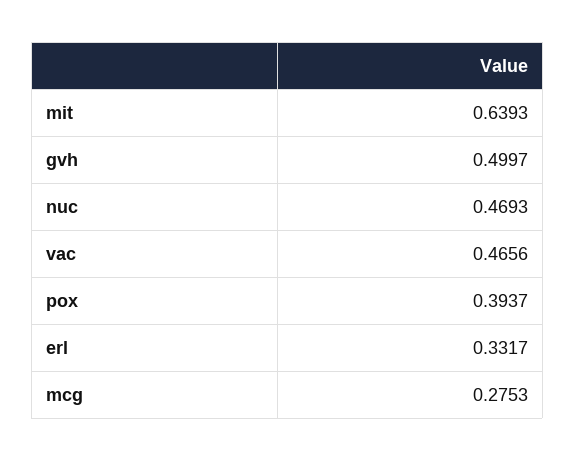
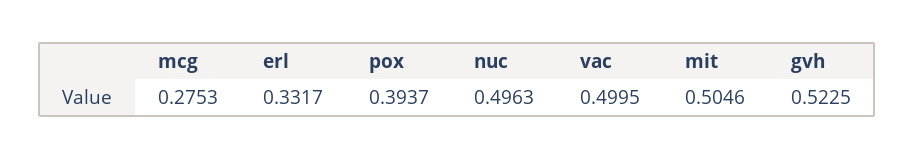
mit: 0.6393 -> 0.5046
gvh: 0.4997 -> 0.5225
nuc: 0.4693 -> 0.4963
vac: 0.4656 -> 0.4995

